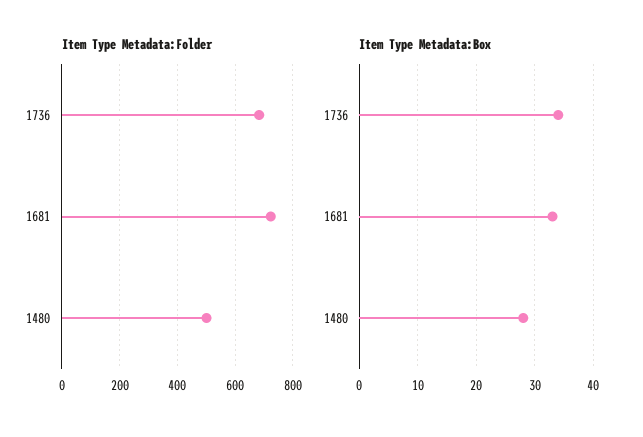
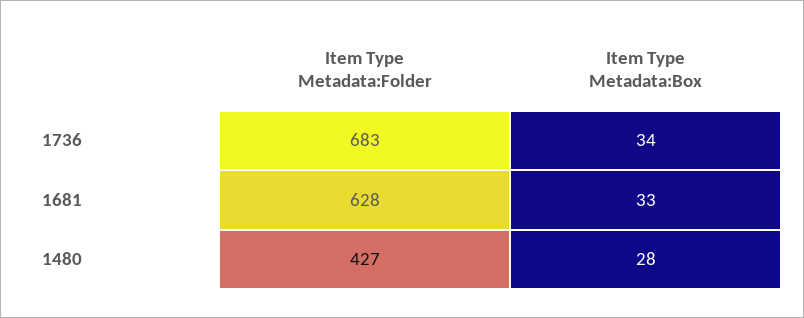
Item Type Metadata:Folder, 1681: 725 -> 628
Item Type Metadata:Folder, 1480: 500 -> 427

